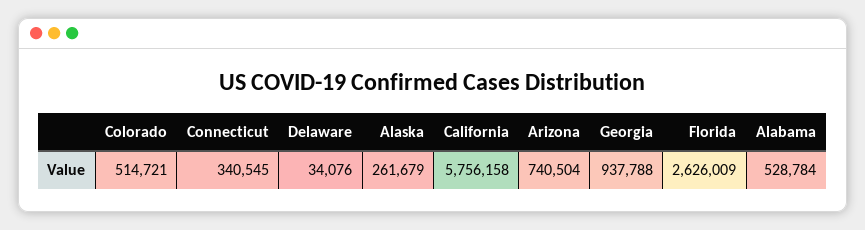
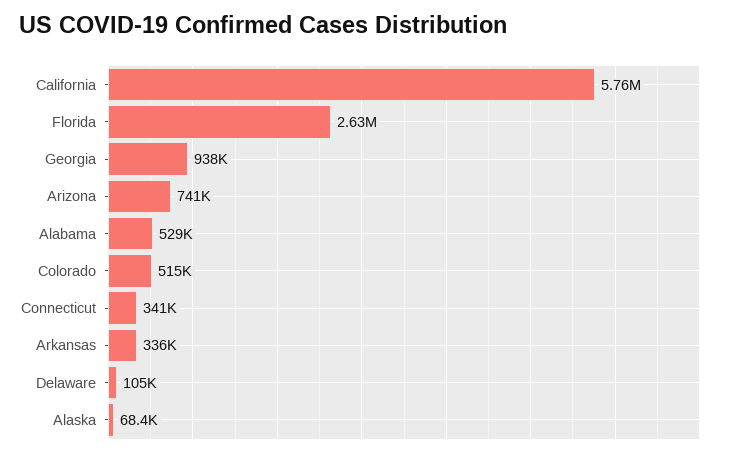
Delaware: 34076 -> 105000
Alaska: 261679 -> 68400
Arkansas: none -> 336000

